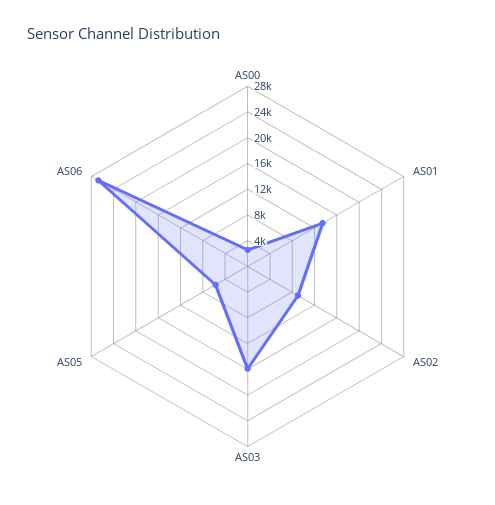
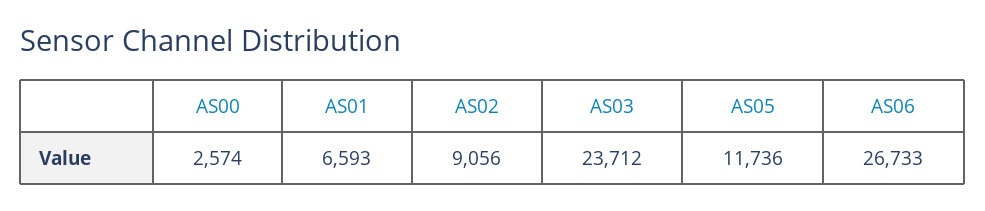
AS01: 14000 -> 6593
AS03: 16000 -> 23712
AS05: 6000 -> 11736

